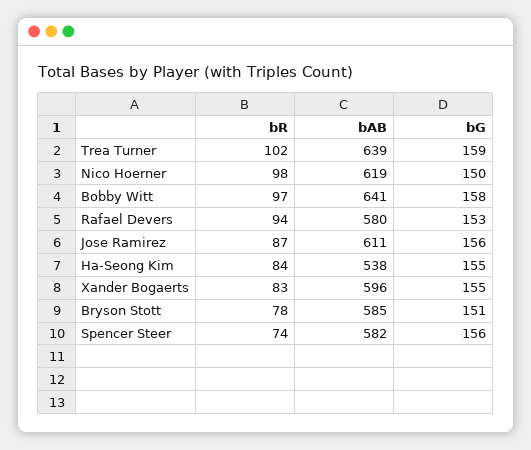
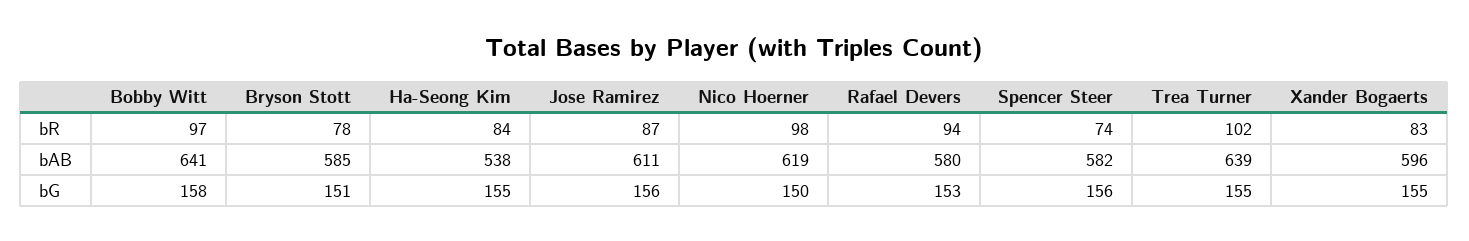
bG, Trea Turner: 159 -> 155

